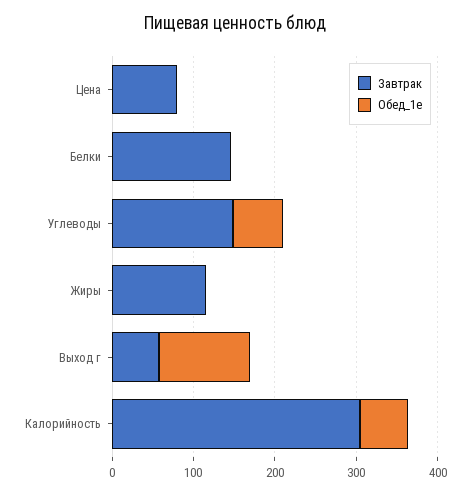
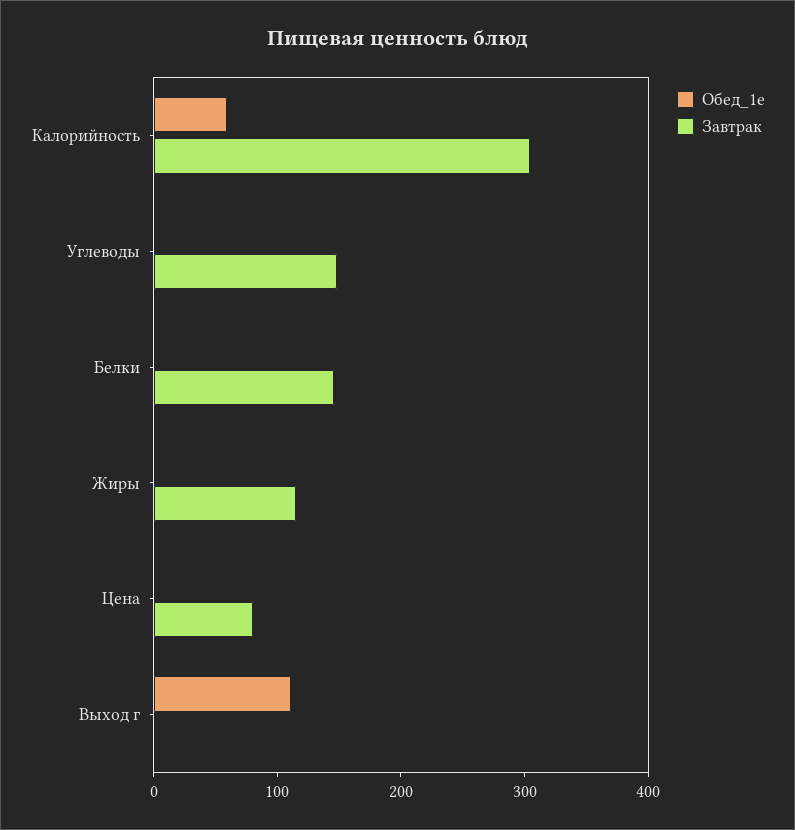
Обед_1е, Углеводы: 60 -> 0
Завтрак, Выход г: 60 -> 0

